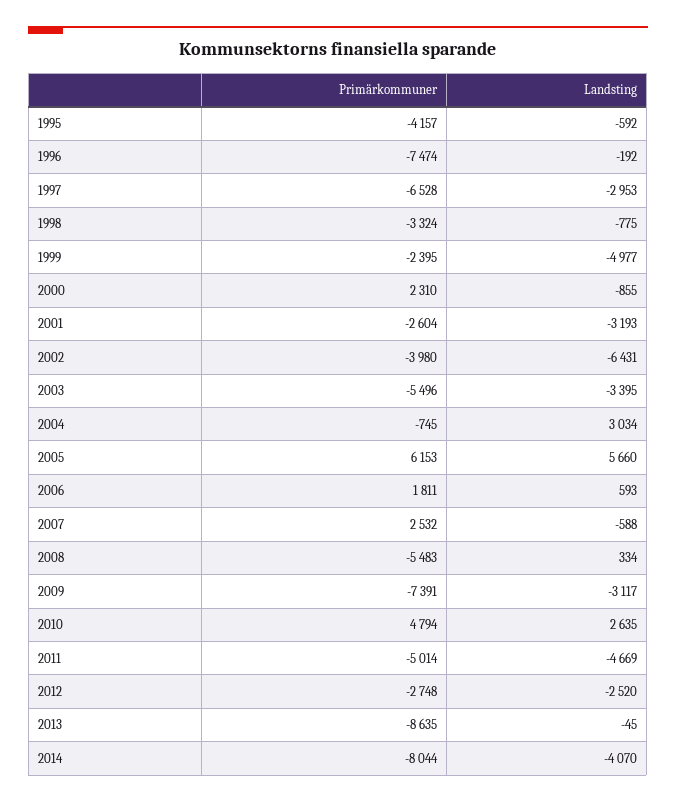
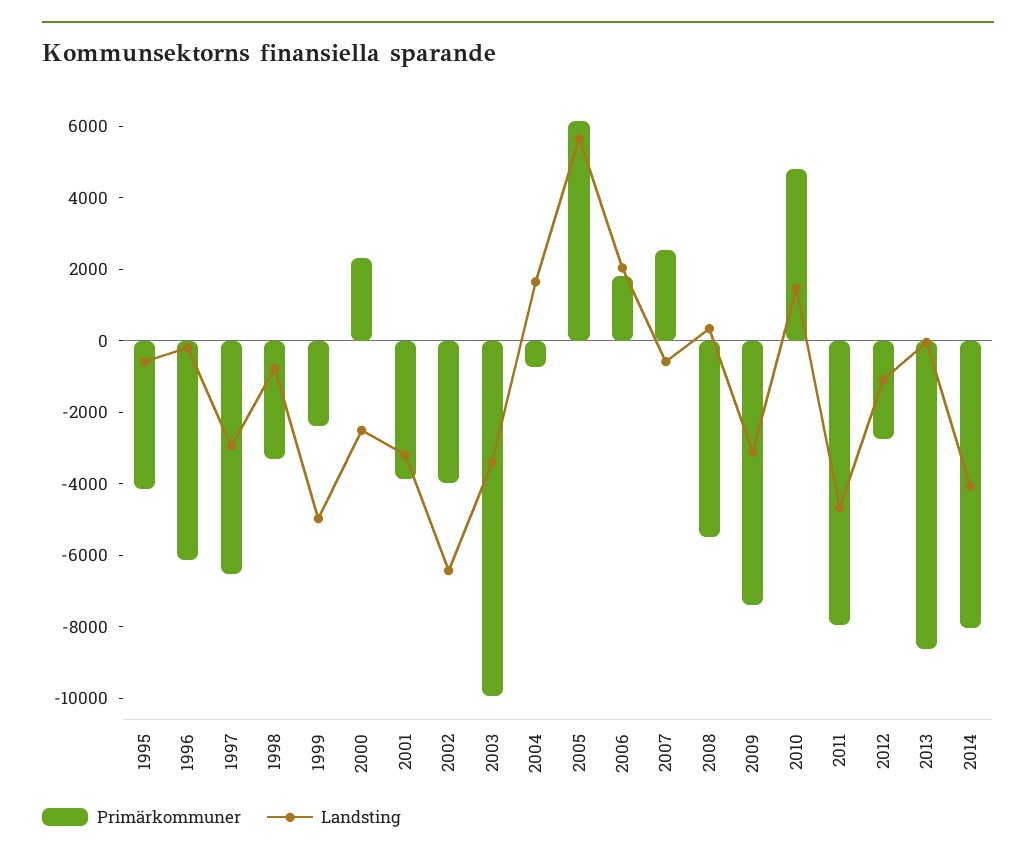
Primärkommuner, 1996: -7474 -> -6000
Landsting, 2000: -855 -> -2500
Primärkommuner, 2001: -2604 -> -4000
Primärkommuner, 2003: -5496 -> -10000
Landsting, 2004: 3034 -> 1500
Landsting, 2006: 593 -> 2000
Landsting, 2010: 2635 -> 1500
Primärkommuner, 2011: -5014 -> -8000
Landsting, 2012: -2520 -> -1000

